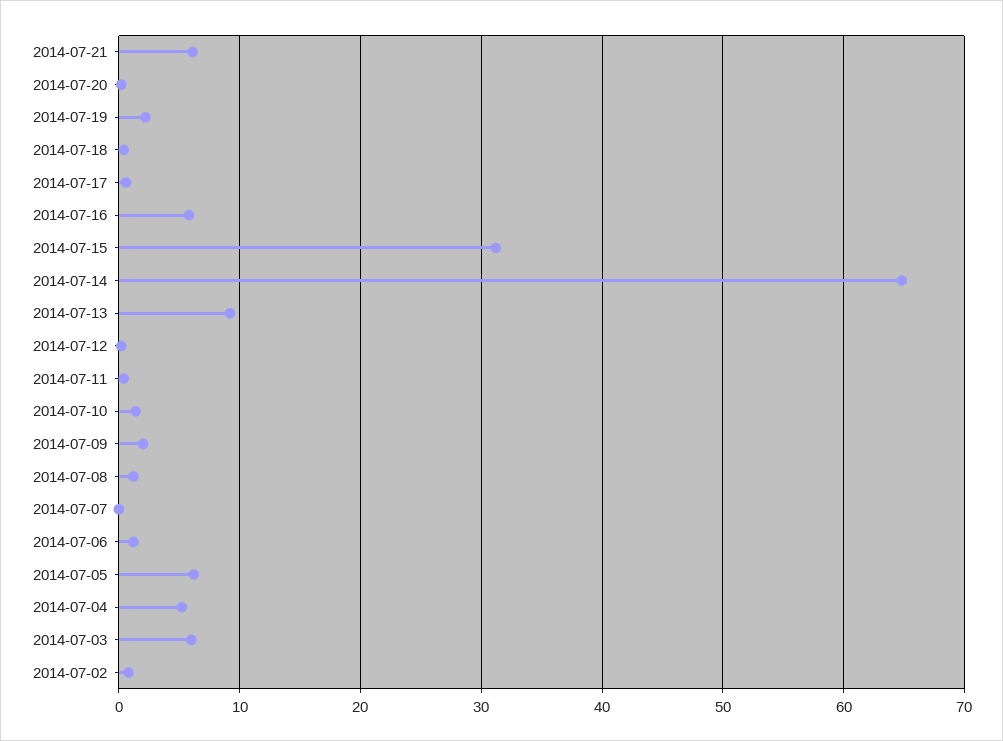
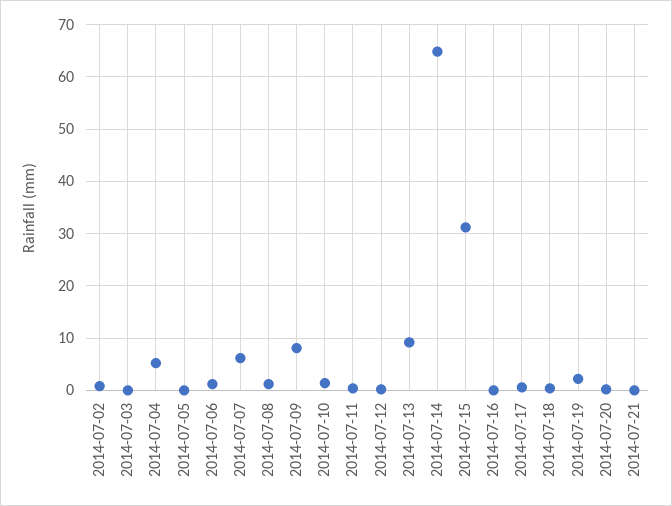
2014-07-21: 6 -> 0
2014-07-16: 6 -> 0
2014-07-09: 2 -> 8
2014-07-07: 0 -> 6
2014-07-05: 6 -> 0
2014-07-03: 6 -> 0

